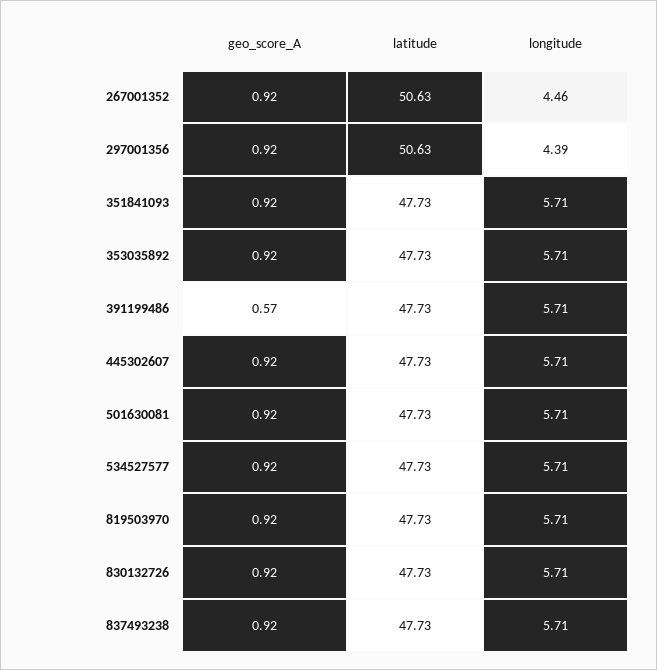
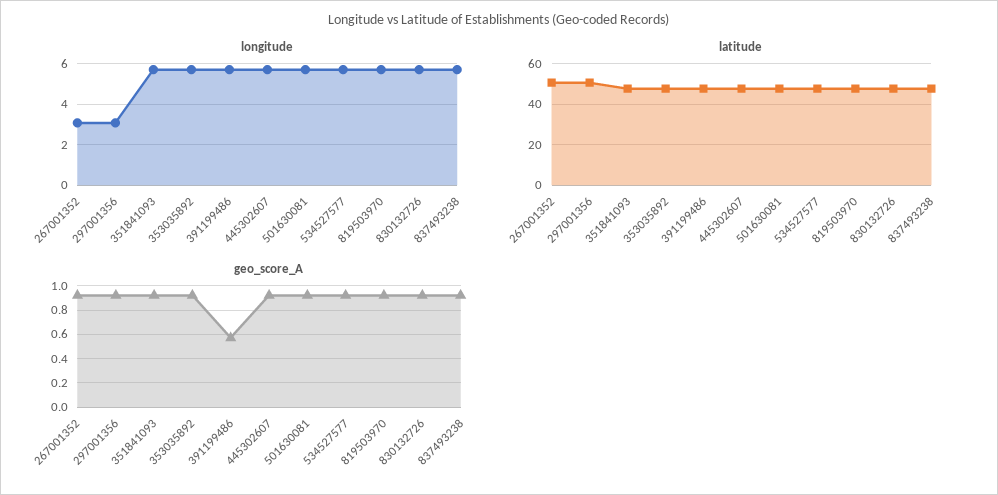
longitude, 267001352: 4.46 -> 3
longitude, 297001356: 4.39 -> 3

